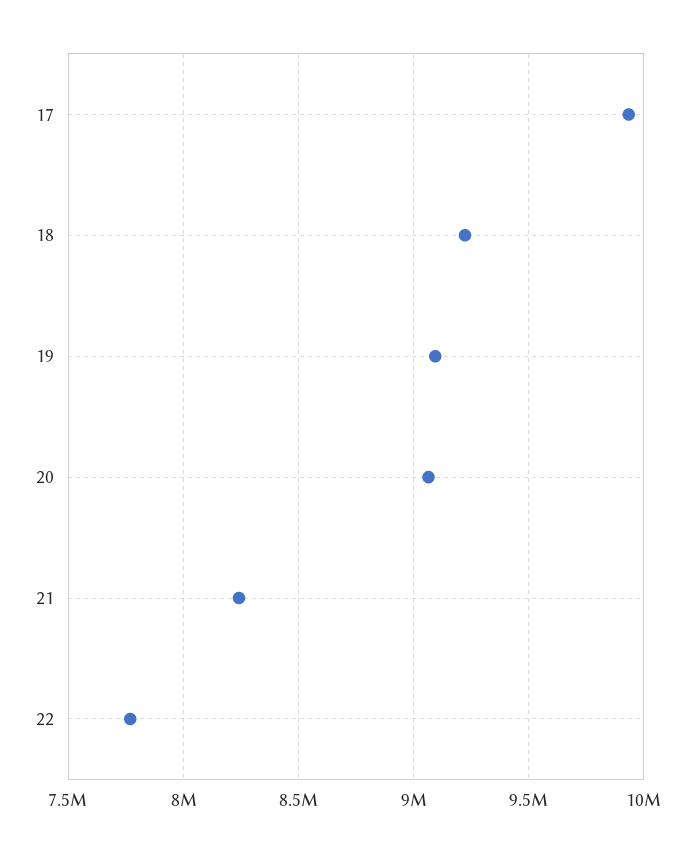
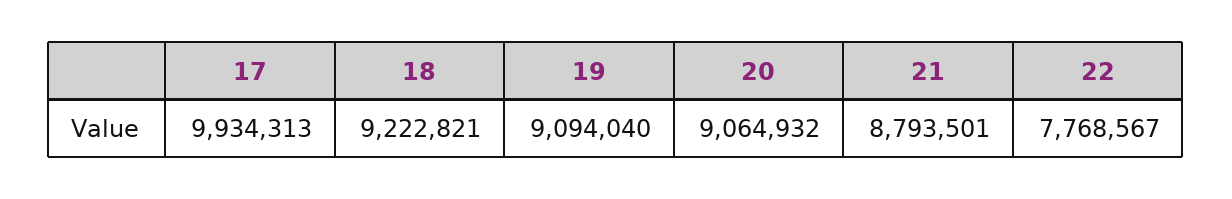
21: 8250000 -> 8793501

